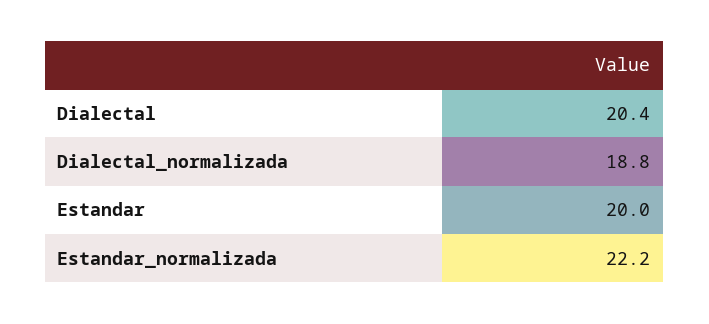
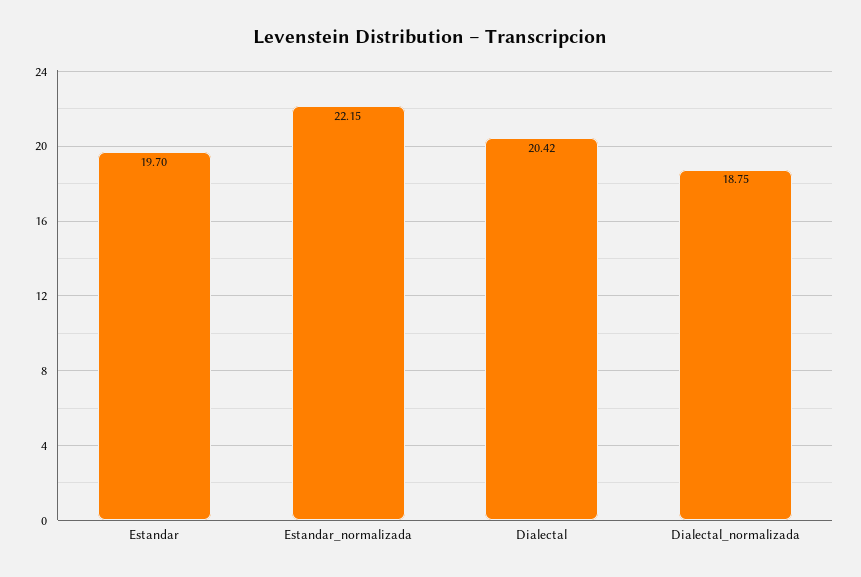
Estandar: 20 -> 19.7

